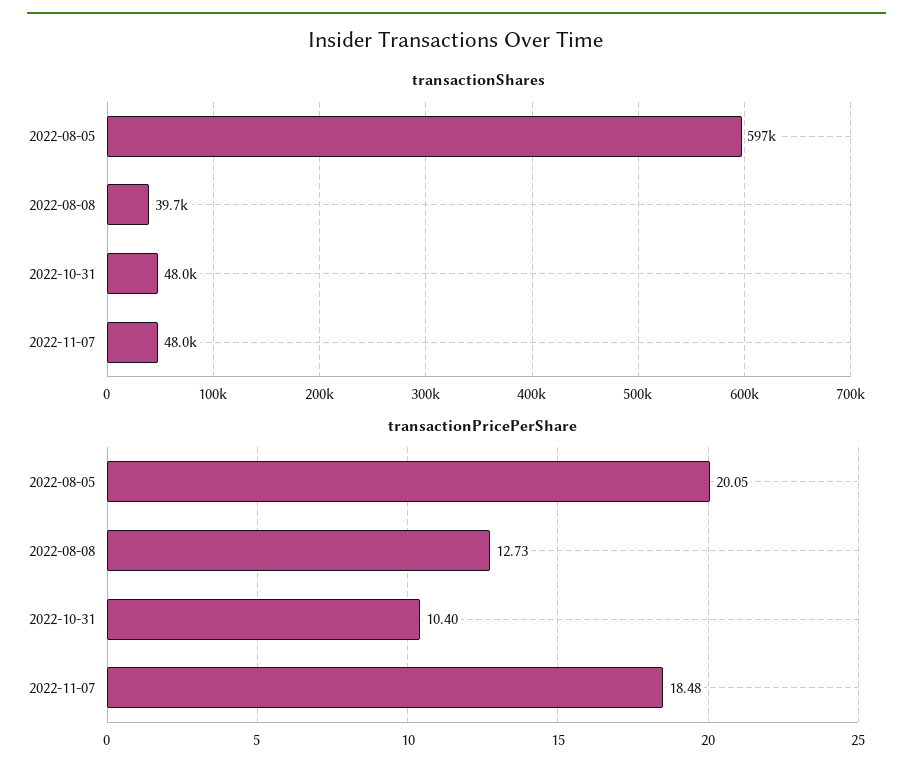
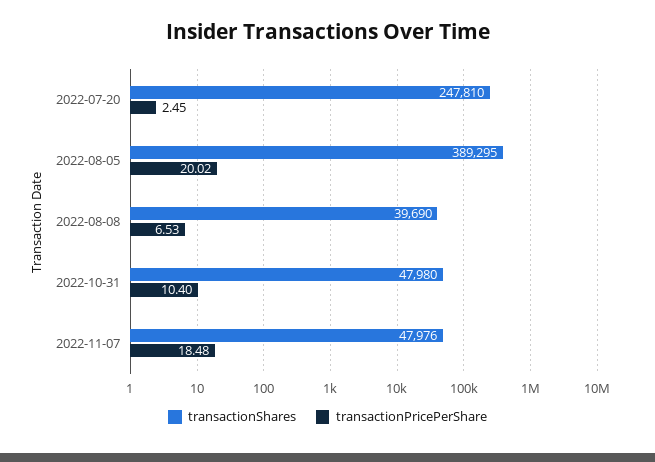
transactionShares, 2022-08-05: 597000 -> 389295
transactionPricePerShare, 2022-08-05: 20.05 -> 20.02
transactionPricePerShare, 2022-08-08: 12.73 -> 6.53
transactionShares, 2022-07-20: none -> 247810
transactionPricePerShare, 2022-07-20: none -> 2.45

